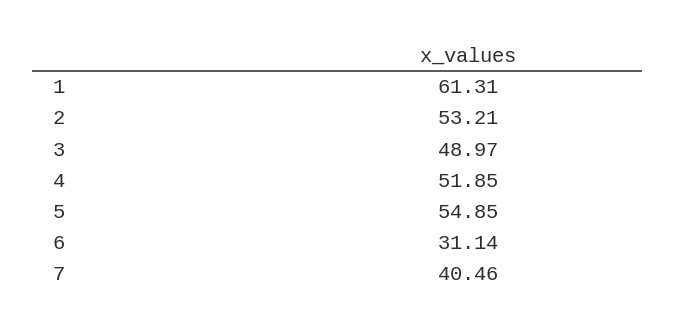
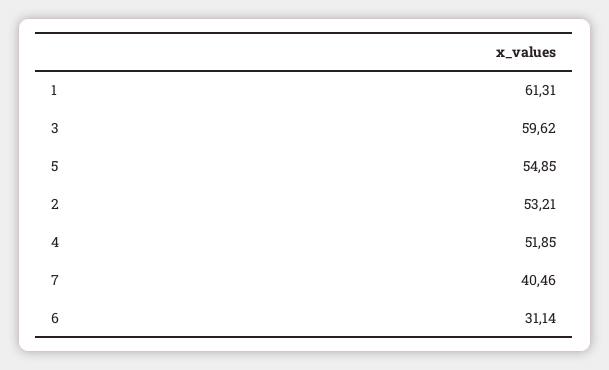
3: 48.97 -> 59.62

